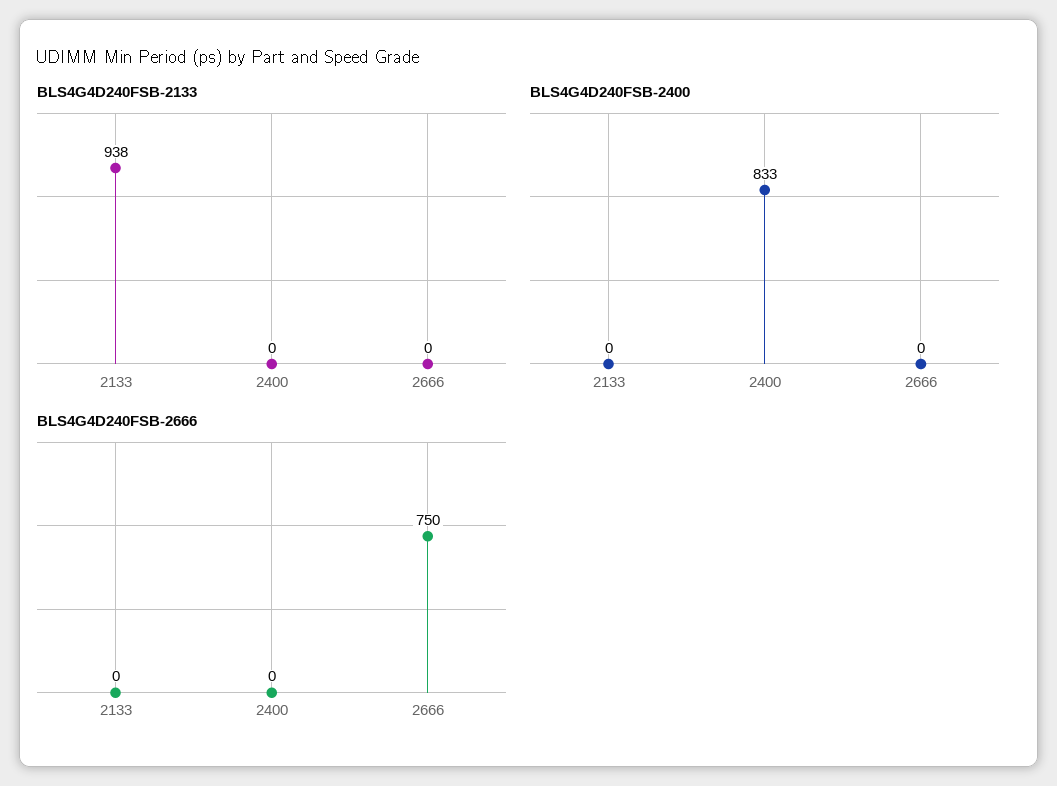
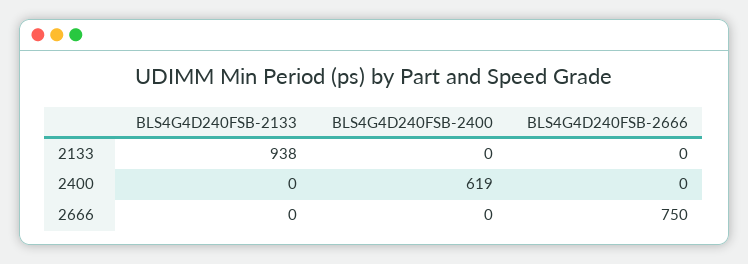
BLS4G4D240FSB-2400, 2400: 833 -> 619

